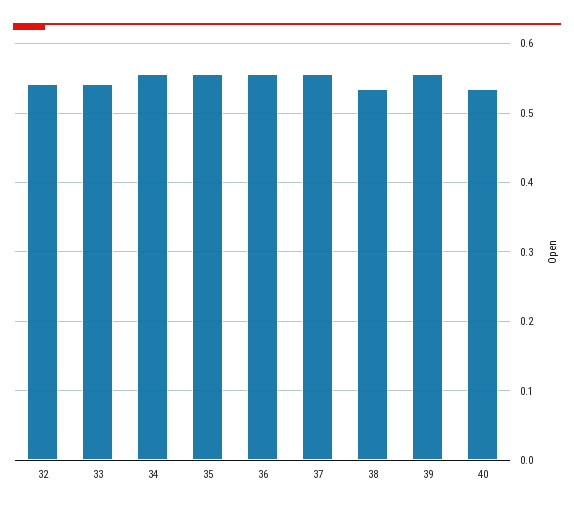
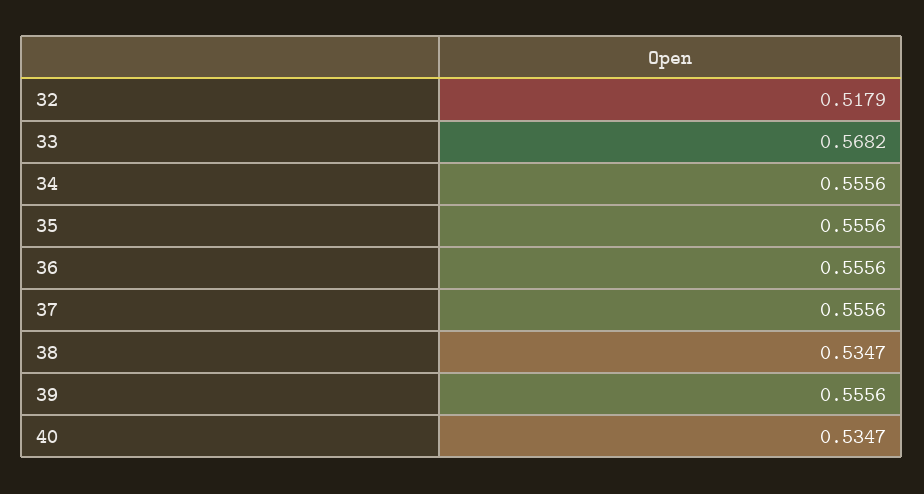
32: 0.54 -> 0.5179
33: 0.54 -> 0.5682

